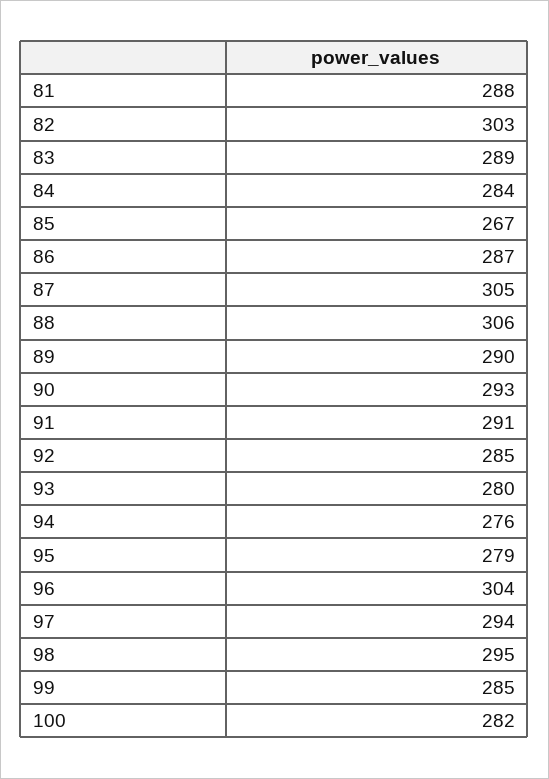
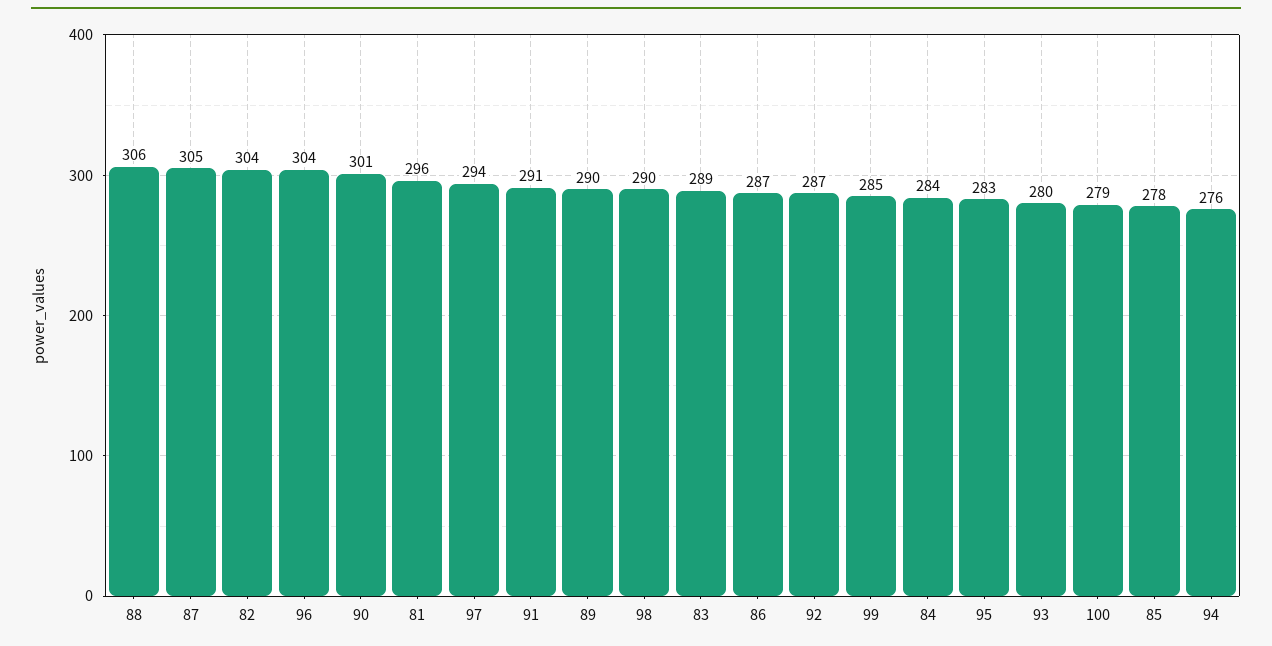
81: 288 -> 296
82: 303 -> 304
85: 267 -> 278
90: 293 -> 301
92: 285 -> 287
95: 279 -> 283
98: 295 -> 290
100: 282 -> 279

